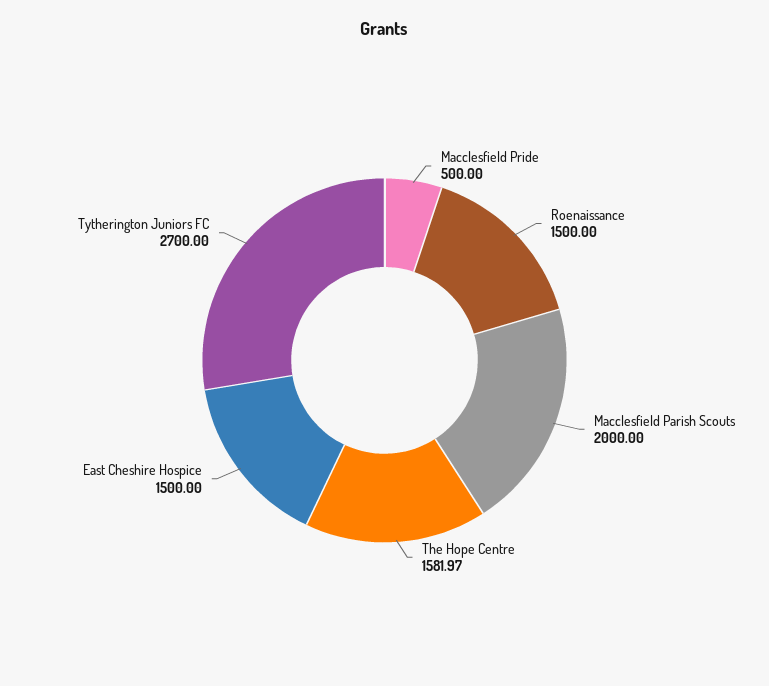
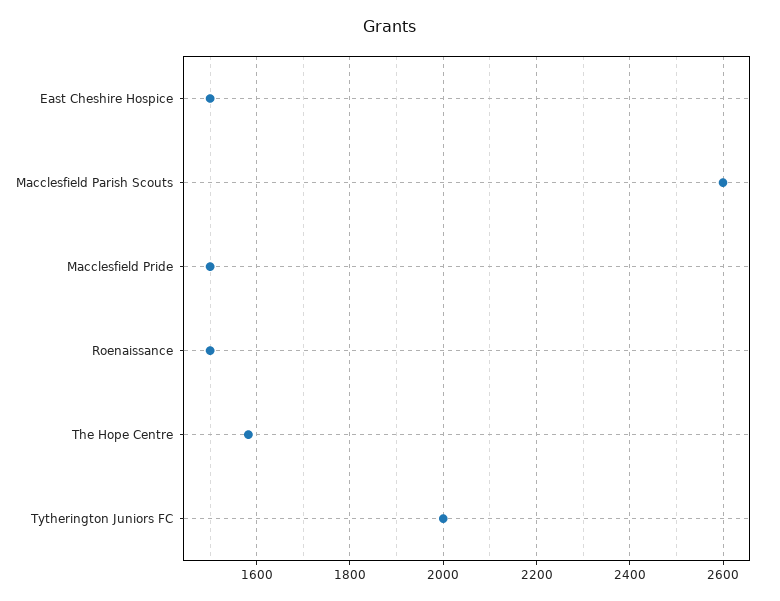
Macclesfield Pride: 500 -> 1500
Macclesfield Parish Scouts: 2000 -> 2600
Tytherington Juniors FC: 2700 -> 2000

